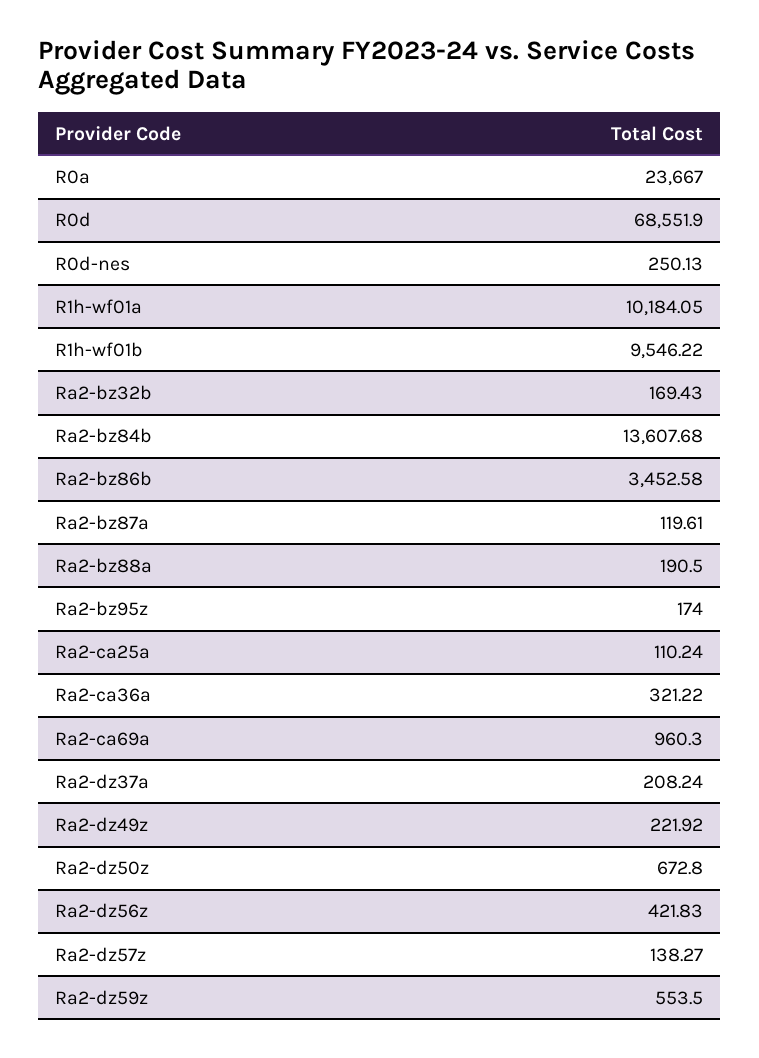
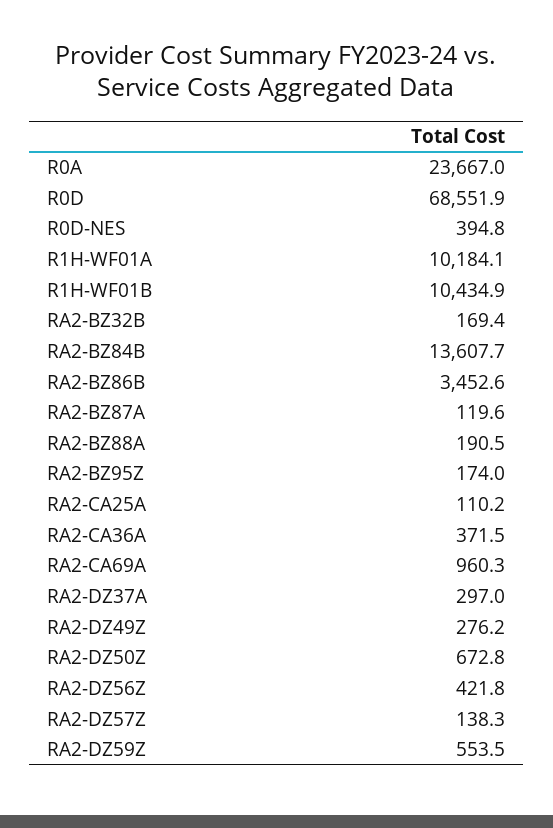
R0d-nes: 250.13 -> 394.8
R1h-wf01b: 9546.22 -> 10434.9
Ra2-ca36a: 321.22 -> 371.5
Ra2-dz37a: 208.24 -> 297
Ra2-dz49z: 221.92 -> 276.2

